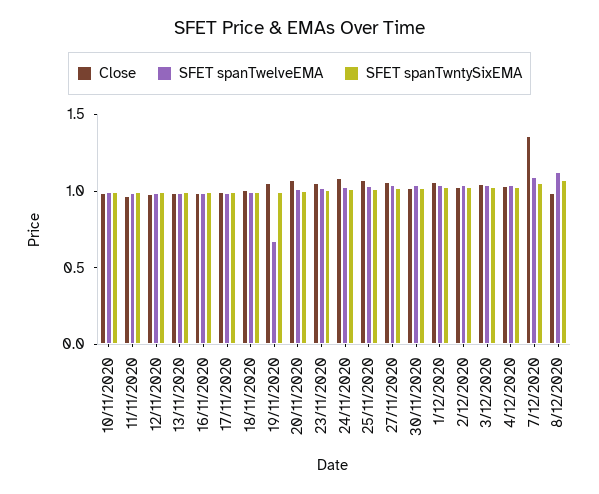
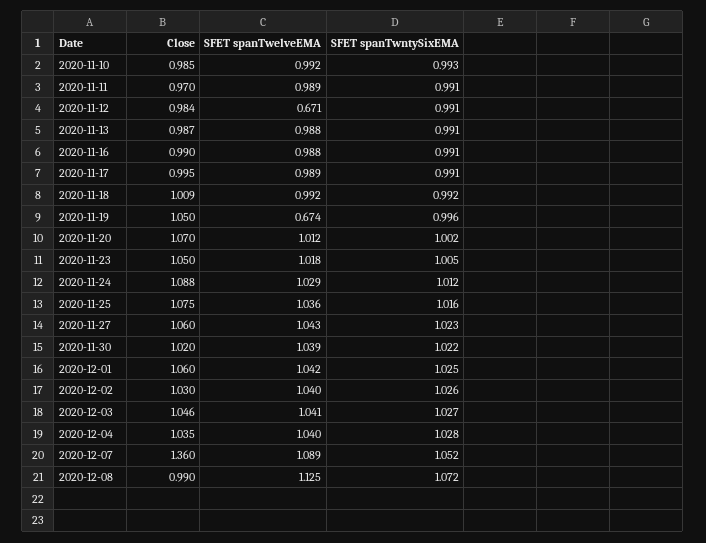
SFET spanTwelveEMA, 12/11/2020: 1 -> 0.671

